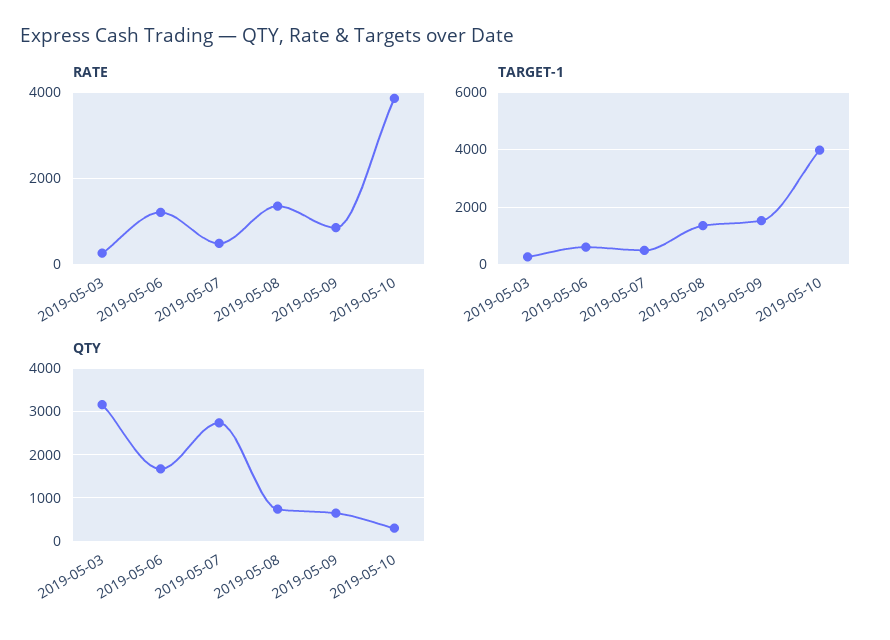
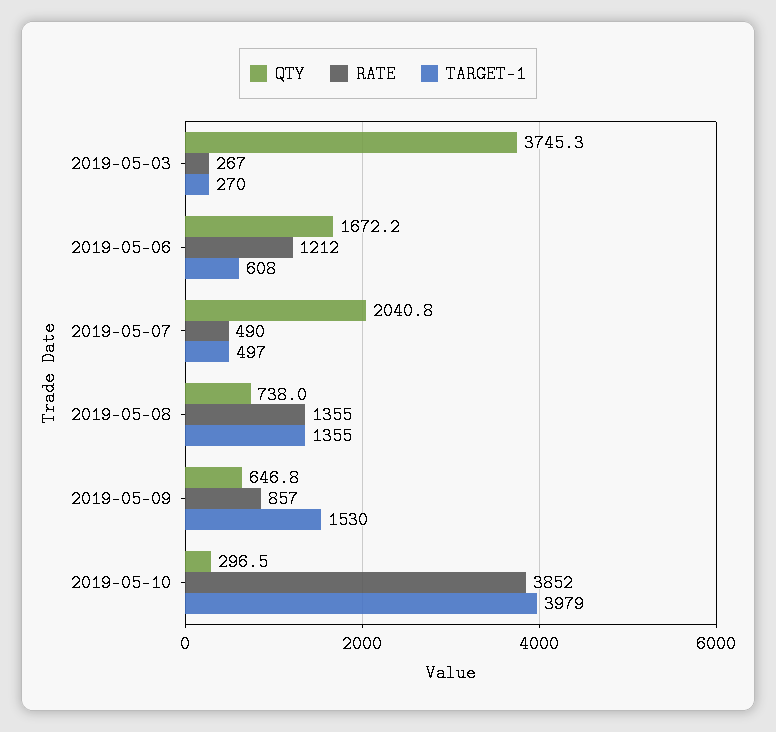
QTY, 2019-05-03: 3200 -> 3745.3
QTY, 2019-05-07: 2800 -> 2040.8

